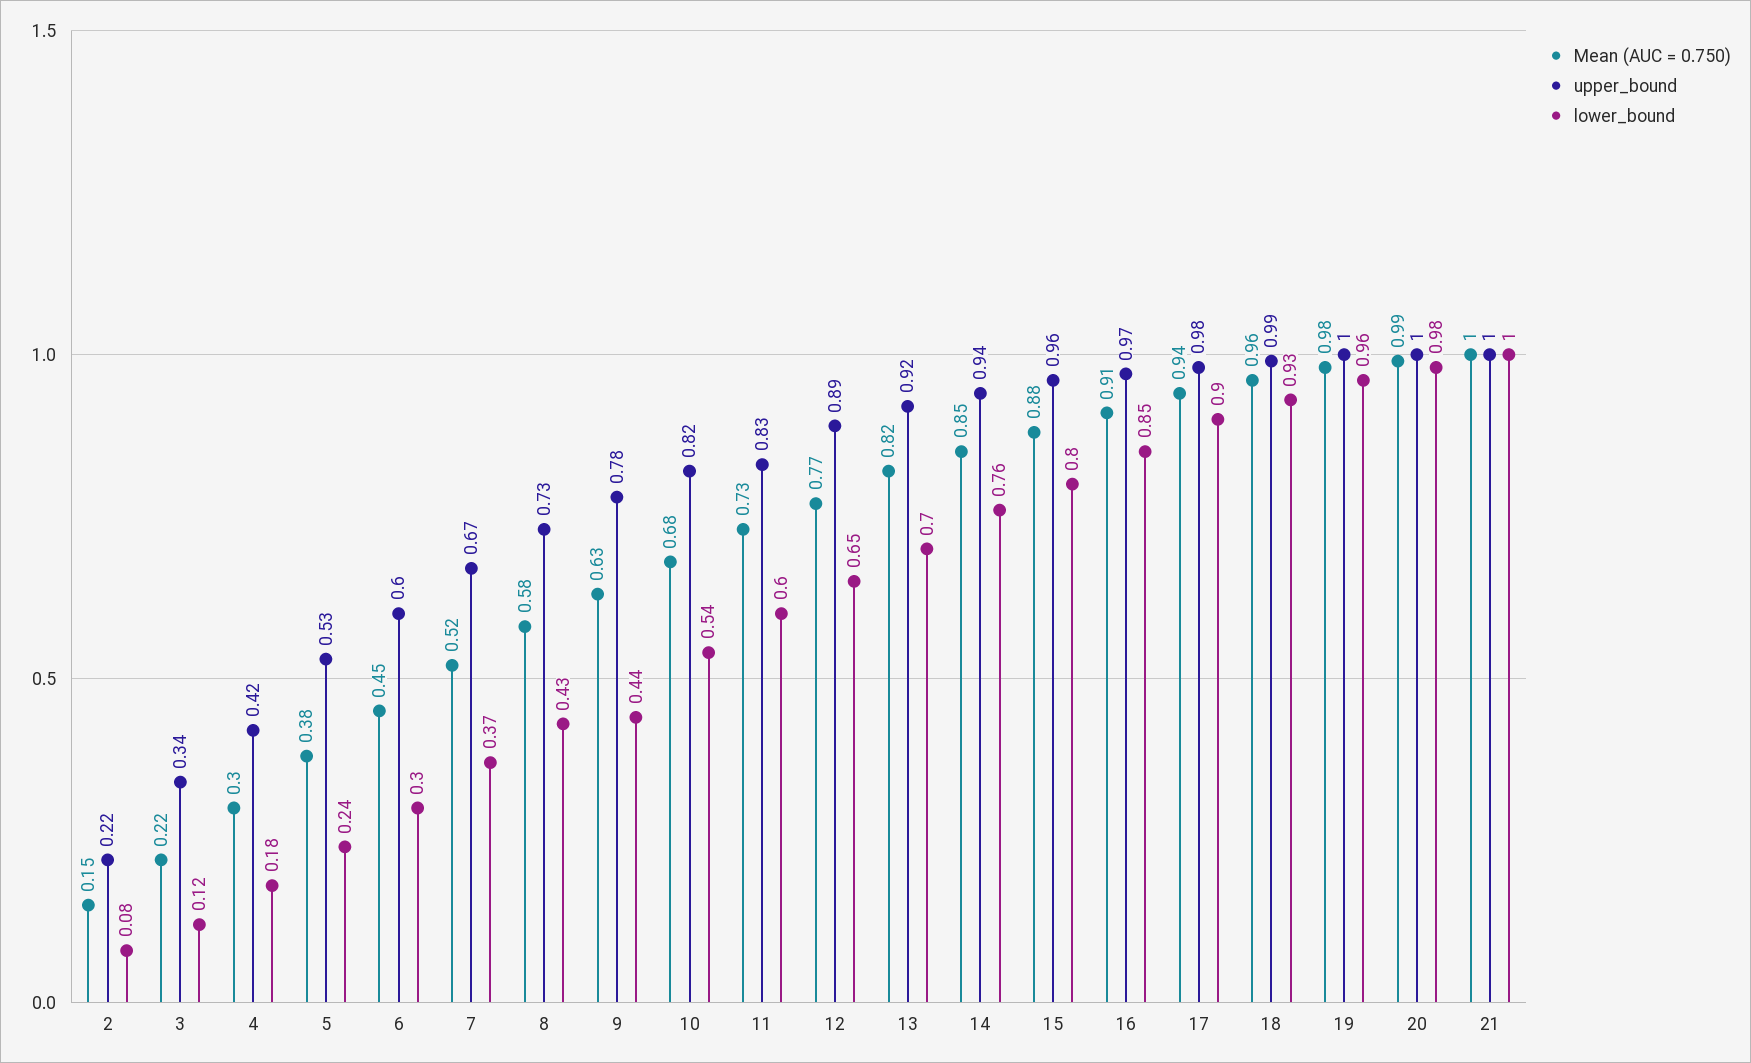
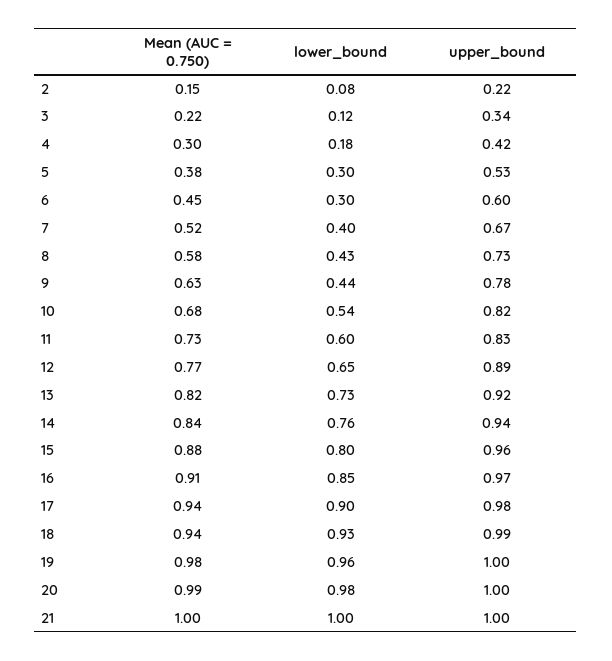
lower_bound, 5: 0.24 -> 0.3
lower_bound, 7: 0.37 -> 0.4
lower_bound, 13: 0.7 -> 0.73
Mean (AUC = 0.750), 14: 0.85 -> 0.84
Mean (AUC = 0.750), 18: 0.96 -> 0.94

